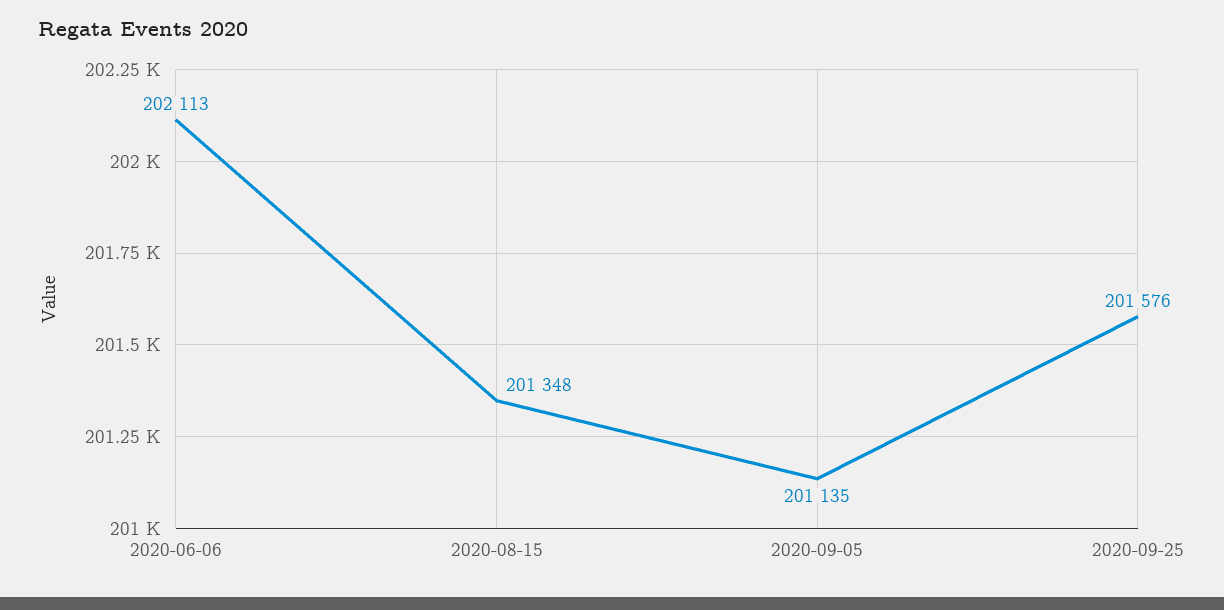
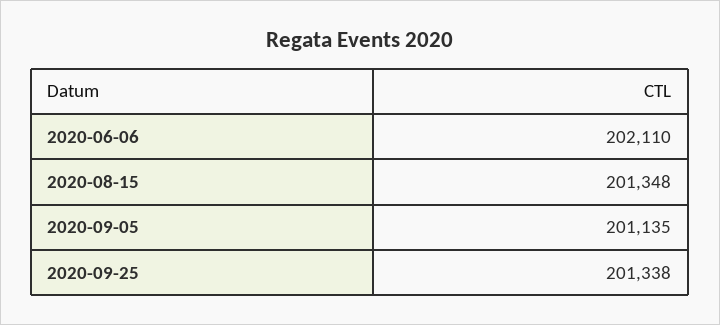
2020-06-06: 202113 -> 202110
2020-09-25: 201576 -> 201338

